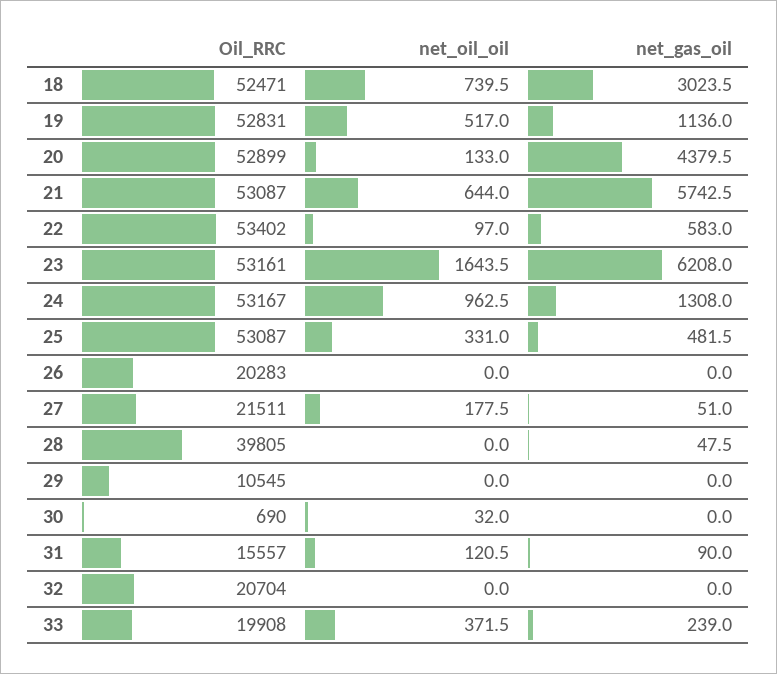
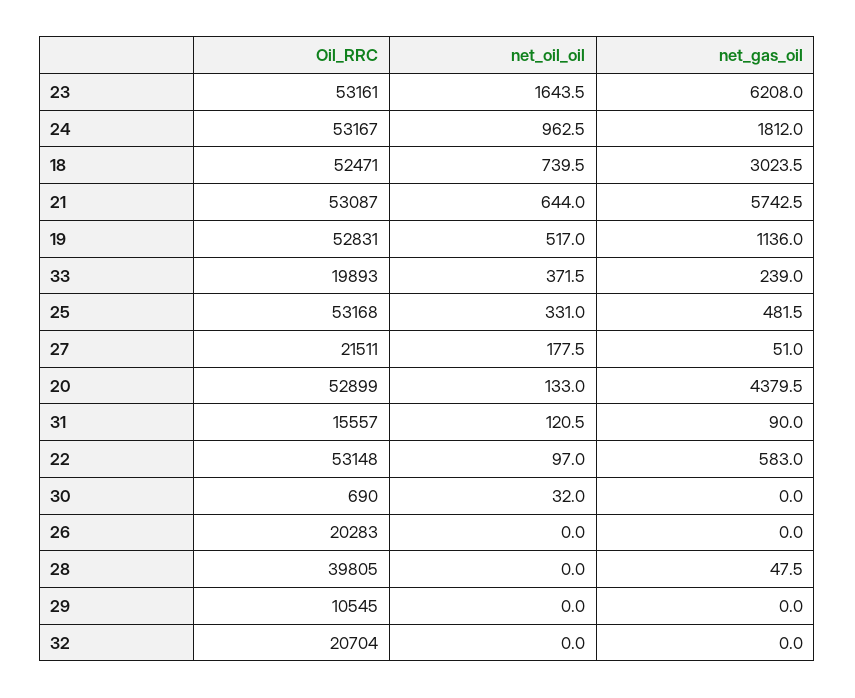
Oil_RRC, 22: 53402 -> 53148
net_gas_oil, 24: 1308 -> 1812
Oil_RRC, 25: 53087 -> 53168
Oil_RRC, 33: 19908 -> 19893

